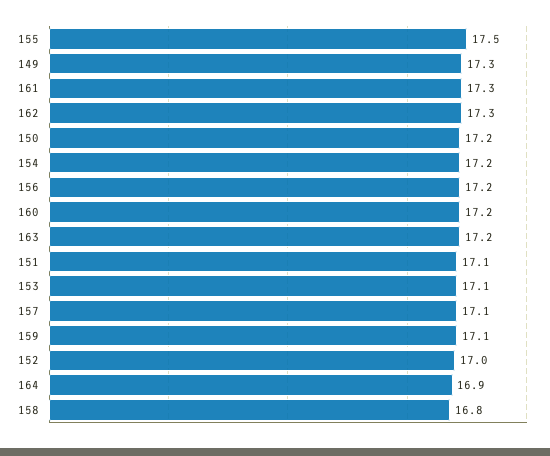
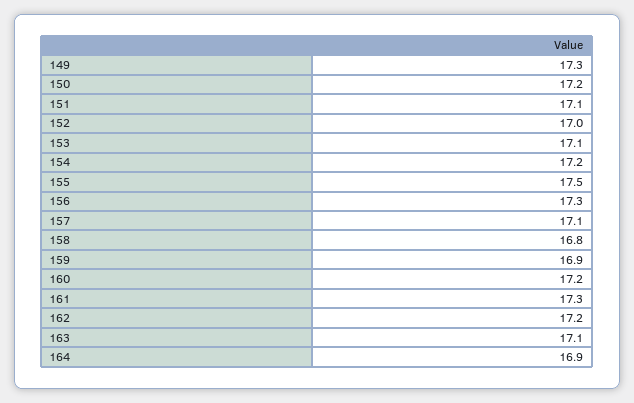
162: 17.3 -> 17.2
156: 17.2 -> 17.3
163: 17.2 -> 17.1
159: 17.1 -> 16.9

